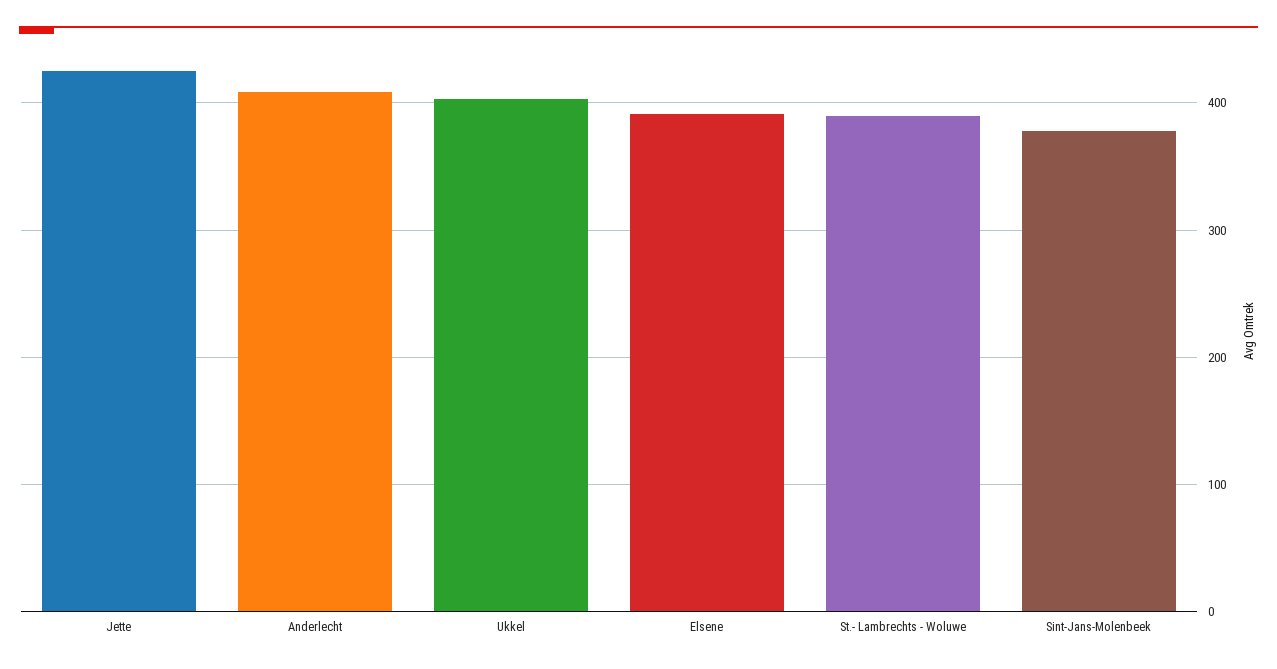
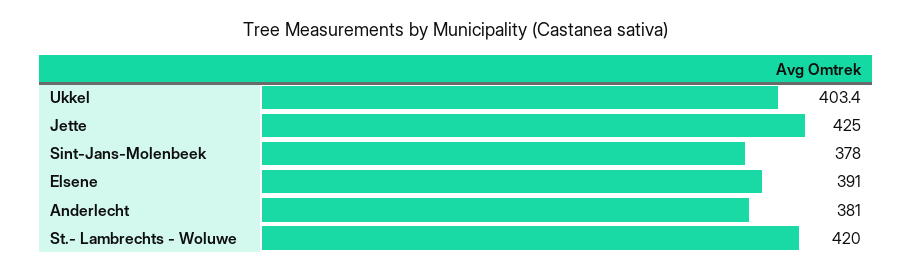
Anderlecht: 410 -> 381
St.- Lambrechts - Woluwe: 390 -> 420

